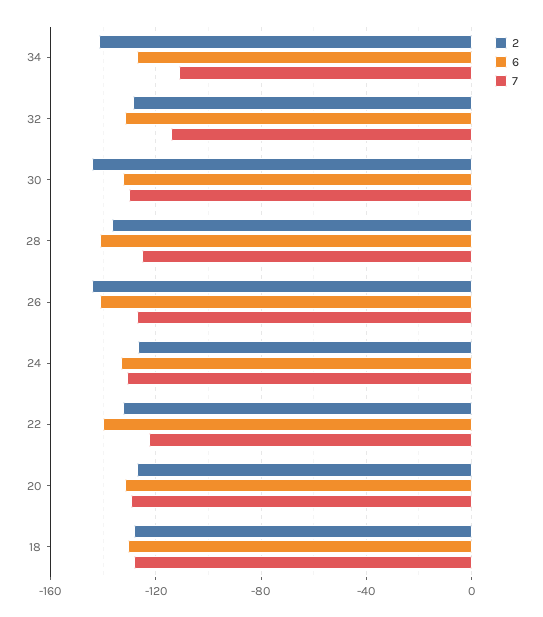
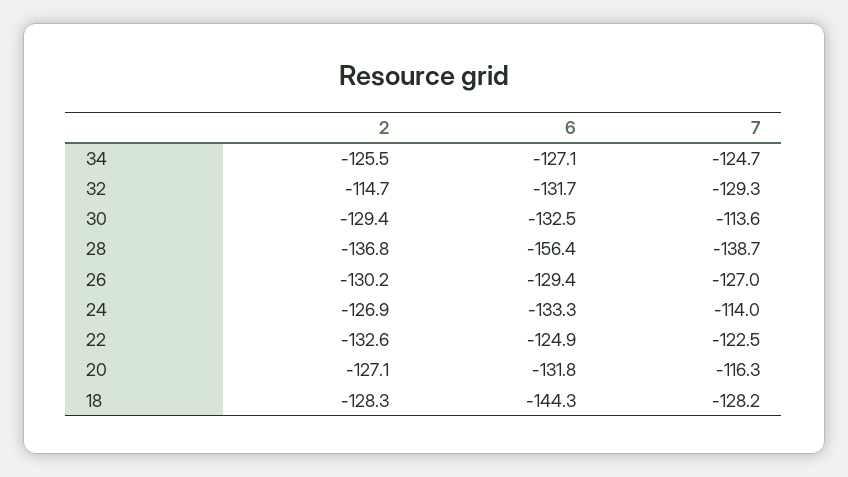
2, 34: -140 -> -125.5
7, 34: -110 -> -124.7
2, 32: -130 -> -114.7
7, 32: -115 -> -129.3
2, 30: -145 -> -129.4
7, 30: -130 -> -113.6
6, 28: -140 -> -156.4
7, 28: -125 -> -138.7
2, 26: -145 -> -130.2
6, 26: -140 -> -129.4
7, 24: -130 -> -114
6, 22: -140 -> -124.9
7, 20: -130 -> -116.3
6, 18: -130 -> -144.3

